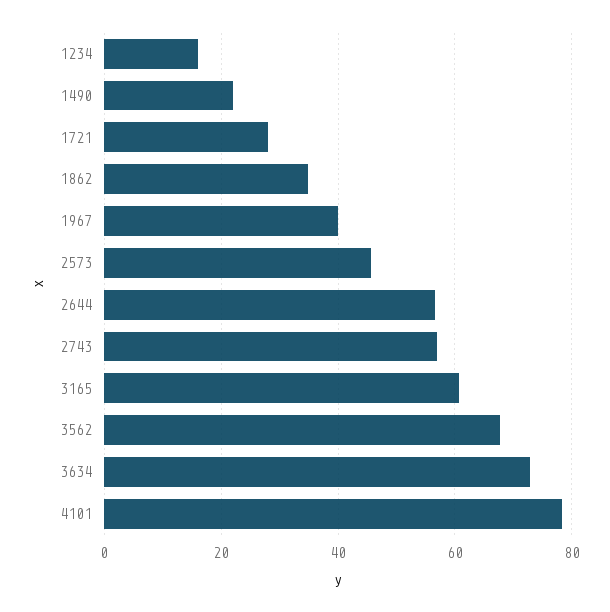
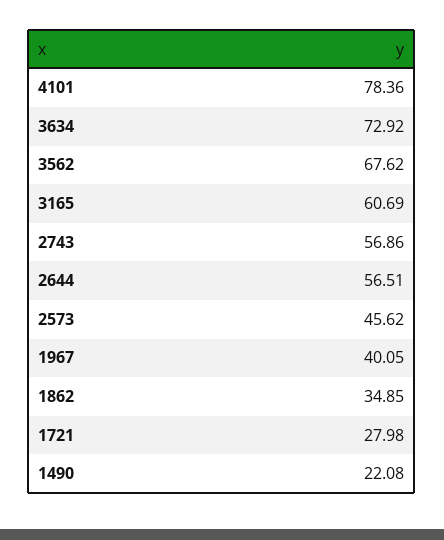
1234: 16 -> none

